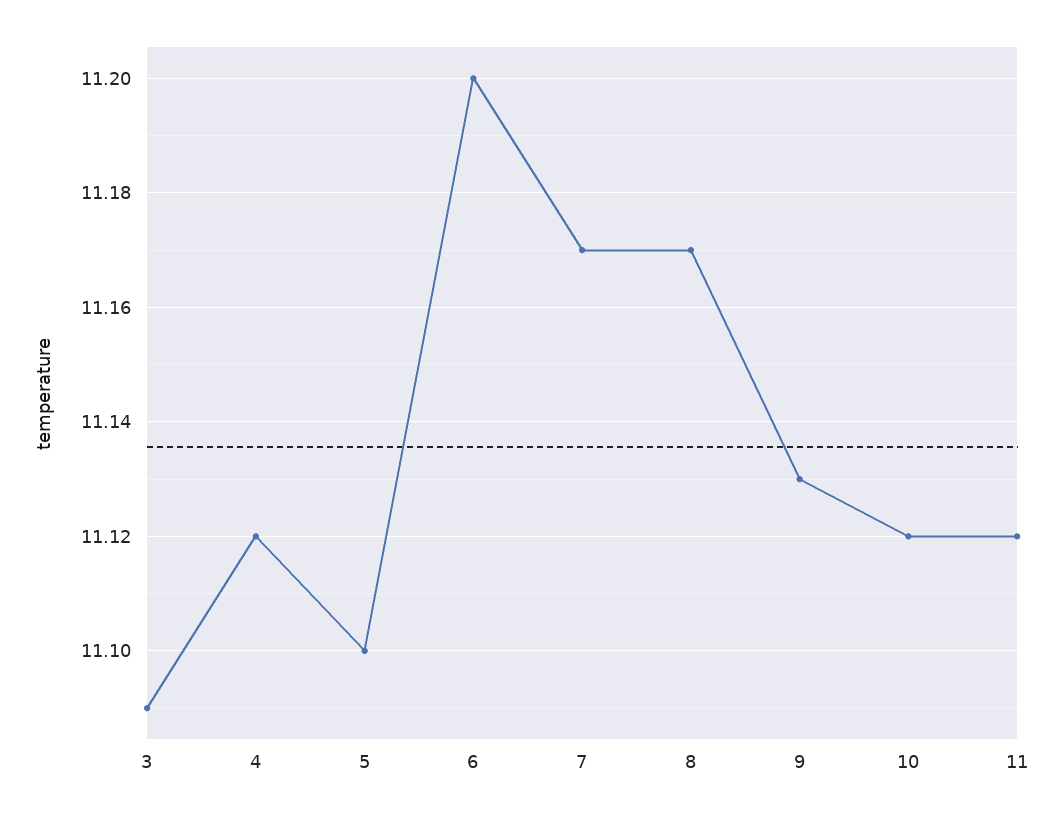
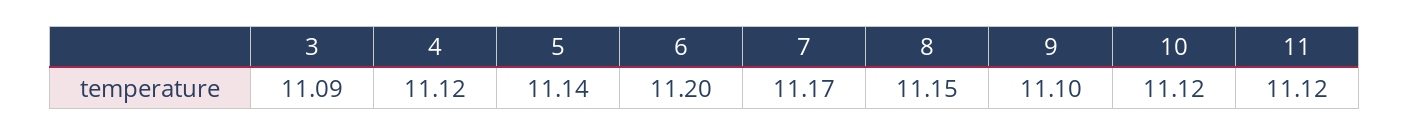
5: 11.1 -> 11.14
8: 11.17 -> 11.15
9: 11.13 -> 11.1

